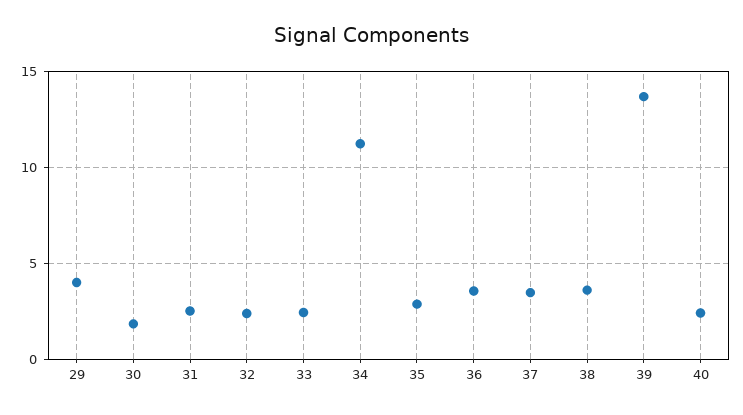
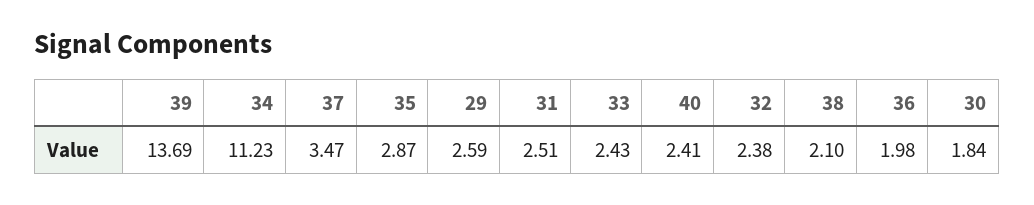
29: 4 -> 2.59
36: 3.5 -> 1.98
38: 3.5 -> 2.1

